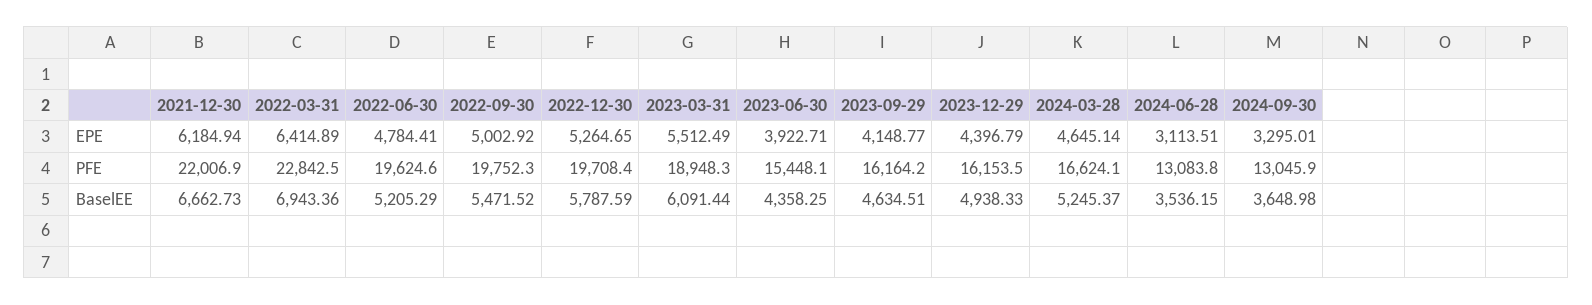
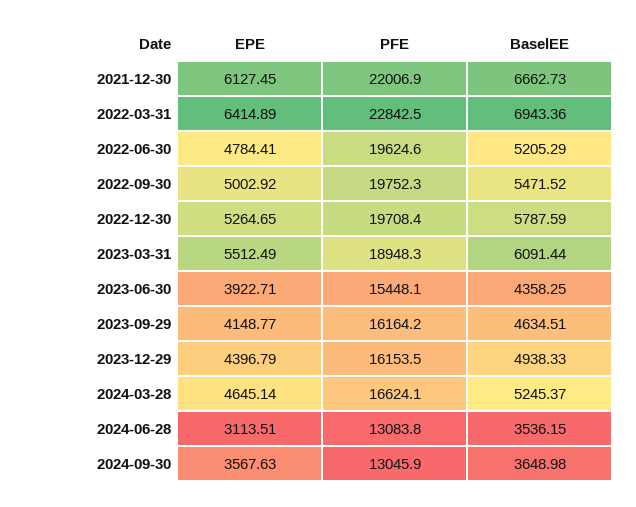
2021-12-30, EPE: 6184.94 -> 6127.45
2024-09-30, EPE: 3295.01 -> 3567.63

